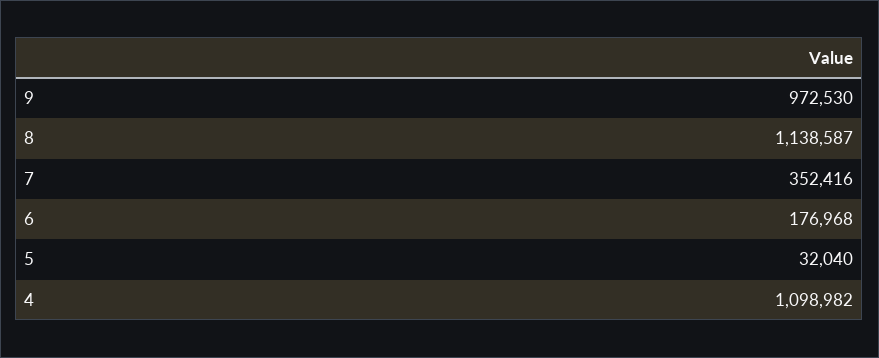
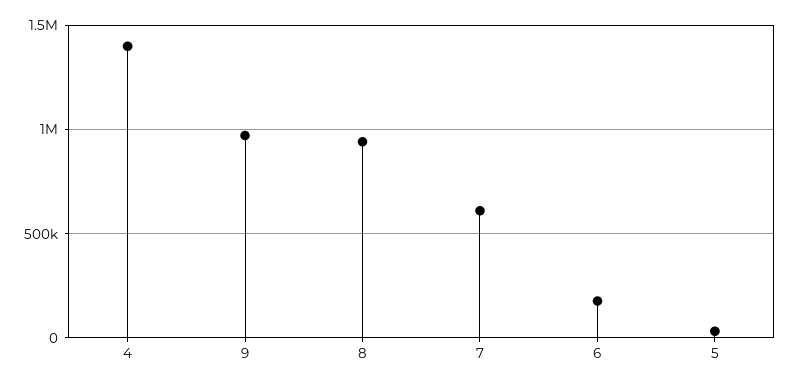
8: 1138587 -> 950000
7: 352416 -> 600000
4: 1098982 -> 1400000

